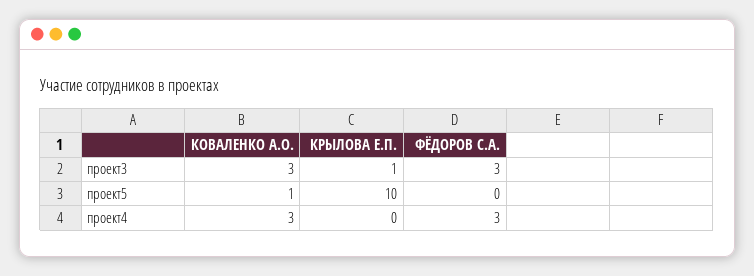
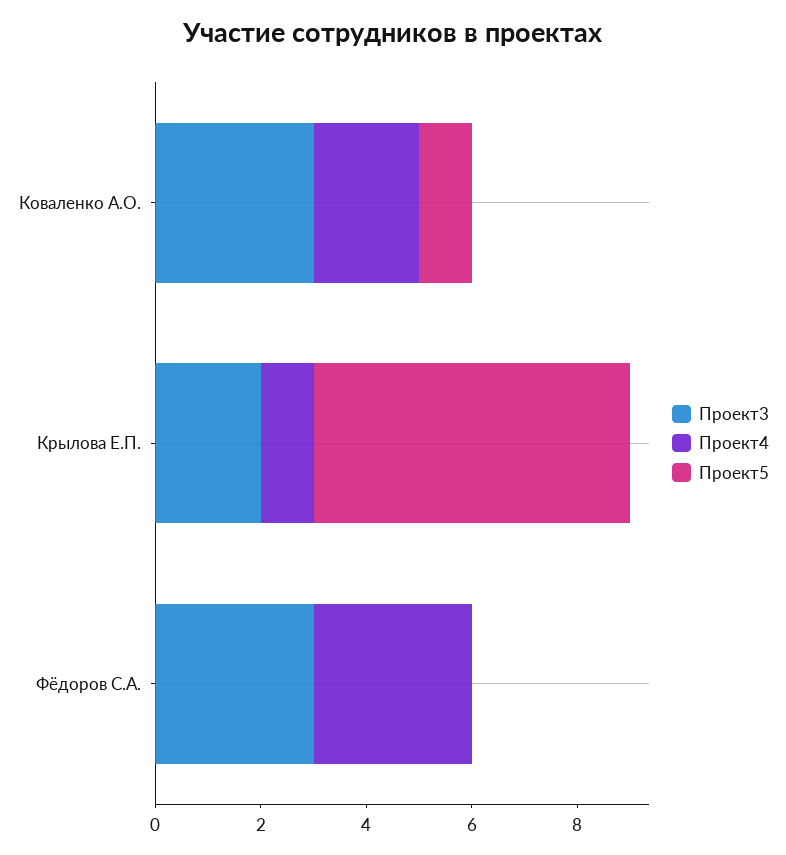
проект3, КРЫЛОВА Е.П.: 1 -> 2
проект5, КРЫЛОВА Е.П.: 10 -> 6
проект4, КОВАЛЕНКО А.О.: 3 -> 2
проект4, КРЫЛОВА Е.П.: 0 -> 1

